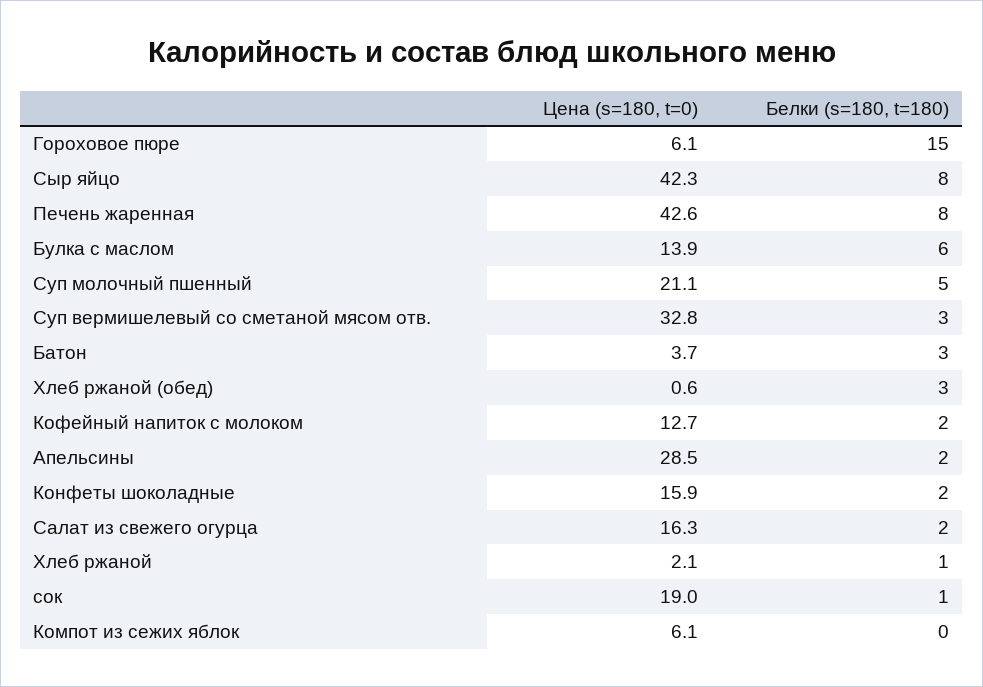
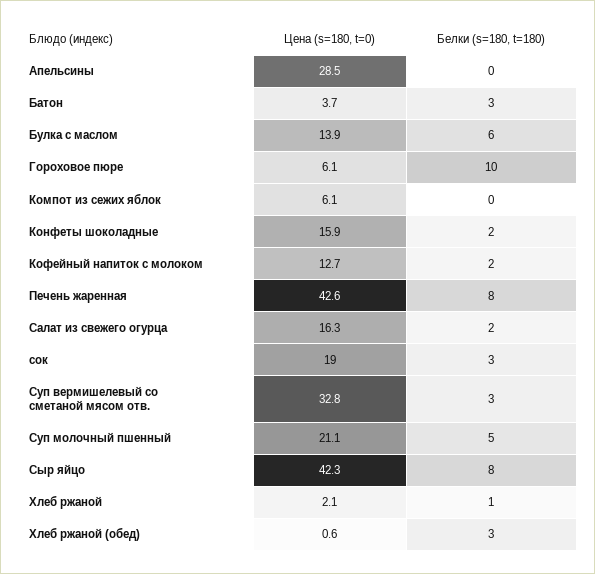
Белки (s=180, t=180), Гороховое пюре: 15 -> 10
Белки (s=180, t=180), Апельсины: 2 -> 0
Белки (s=180, t=180), сок: 1 -> 3

